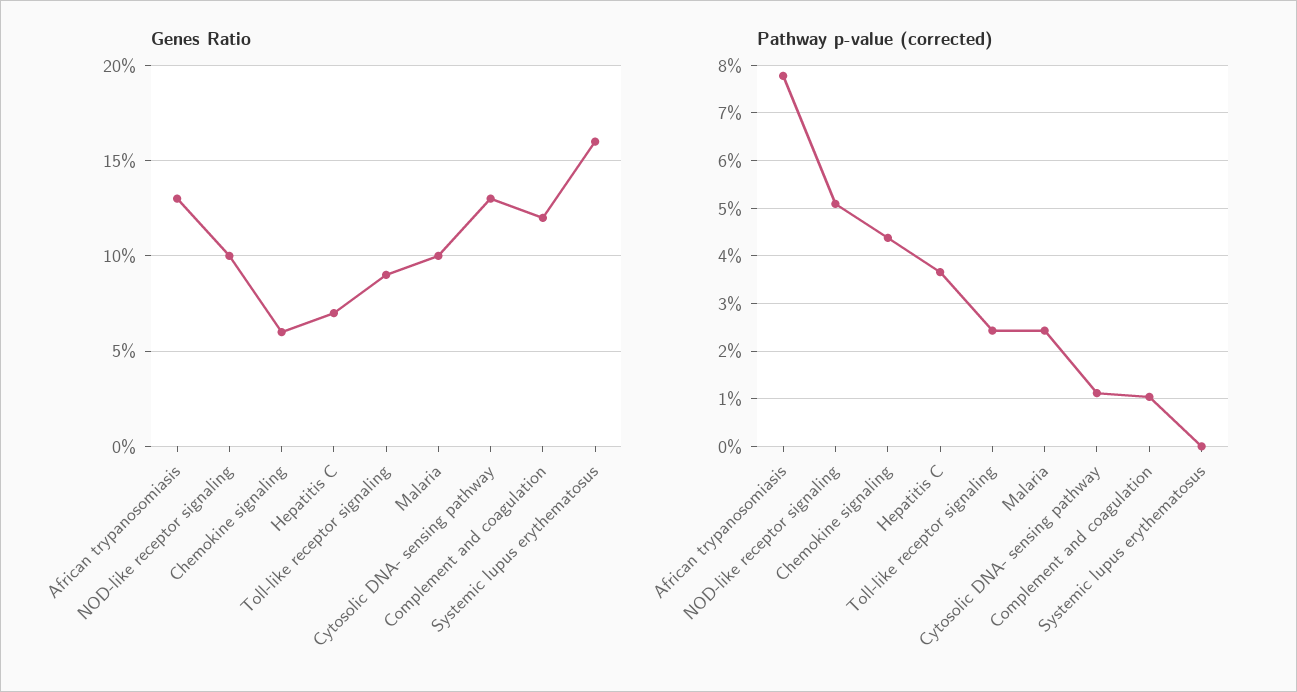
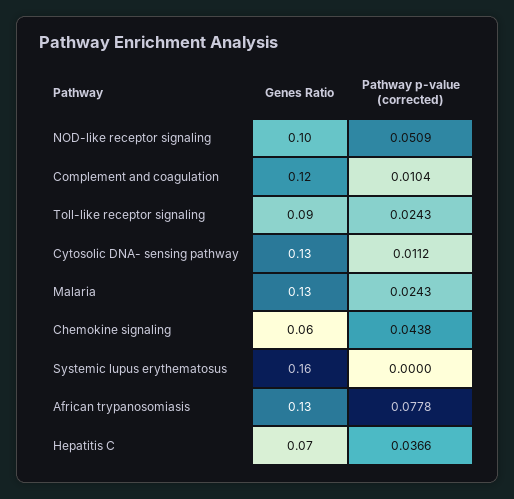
Genes Ratio, Malaria: 0.1 -> 0.13

